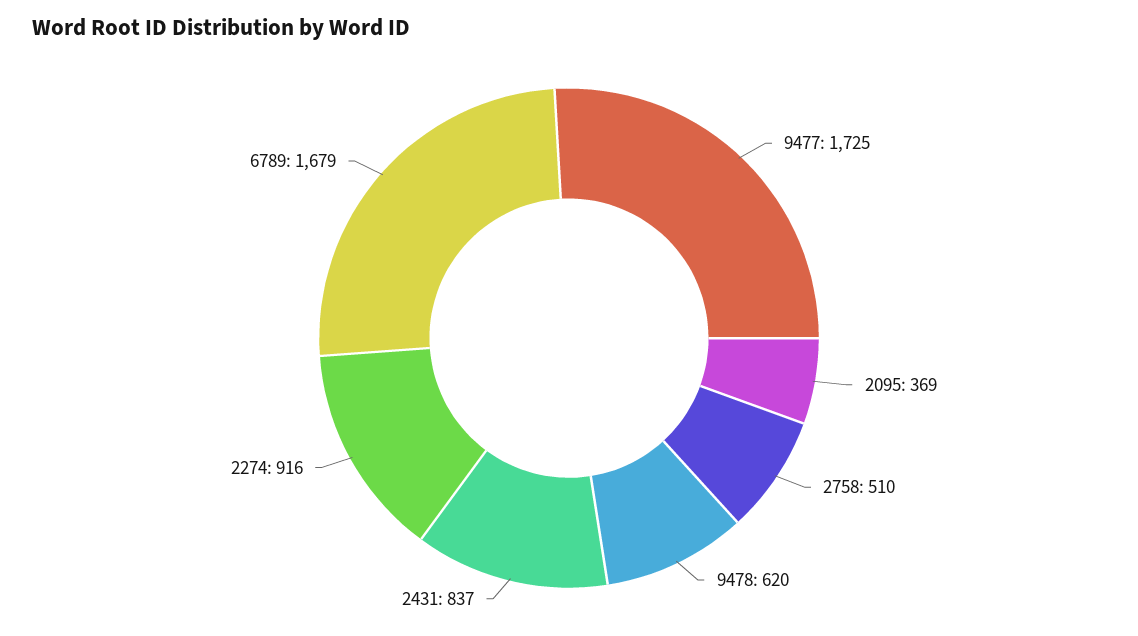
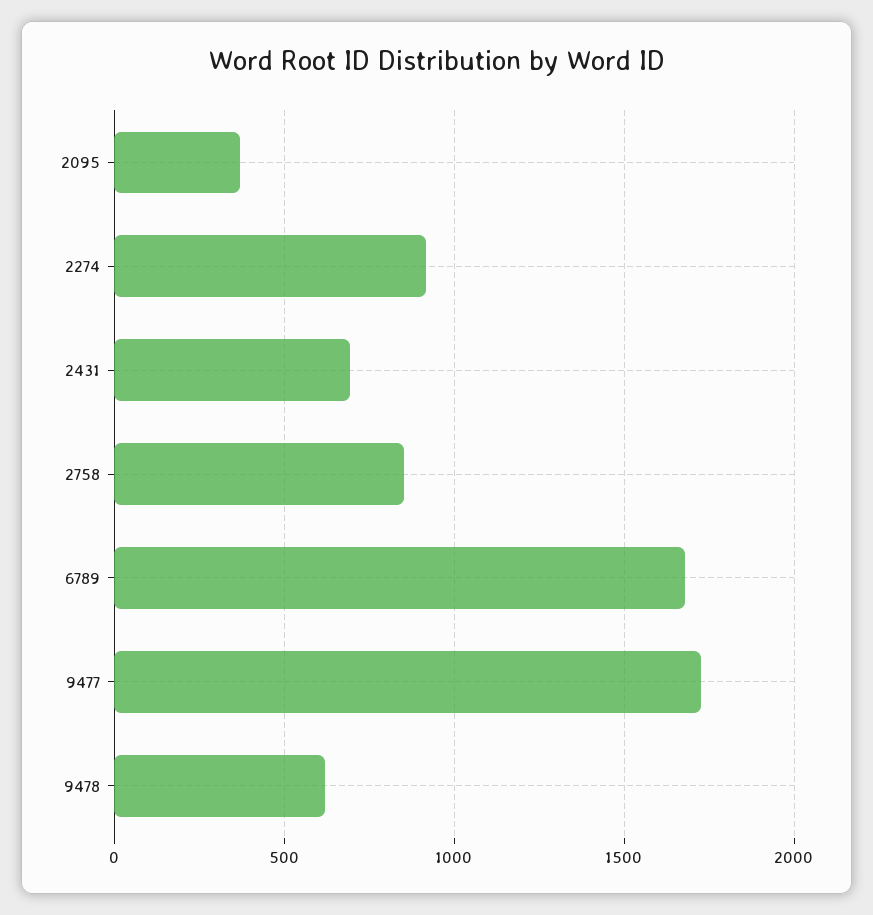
2758: 510 -> 850
2431: 837 -> 700

